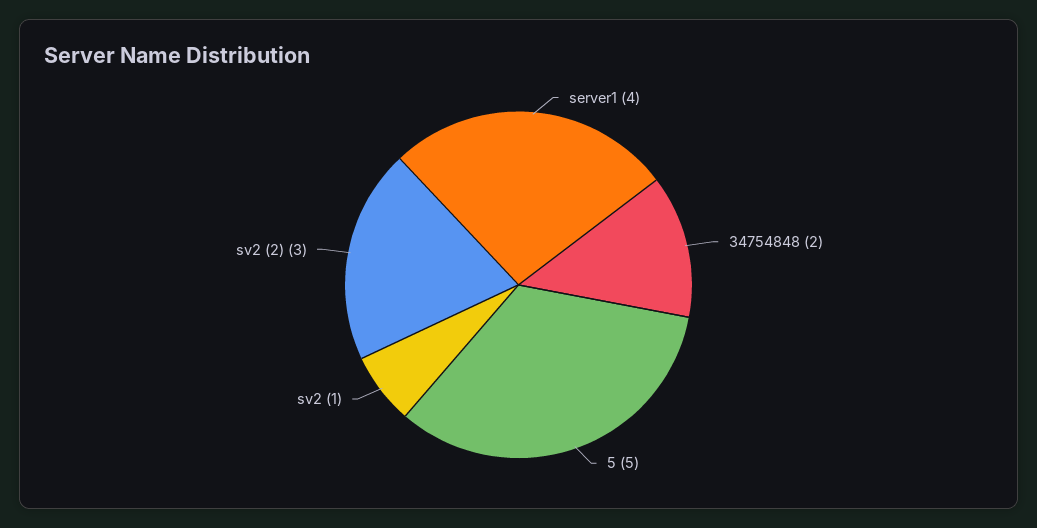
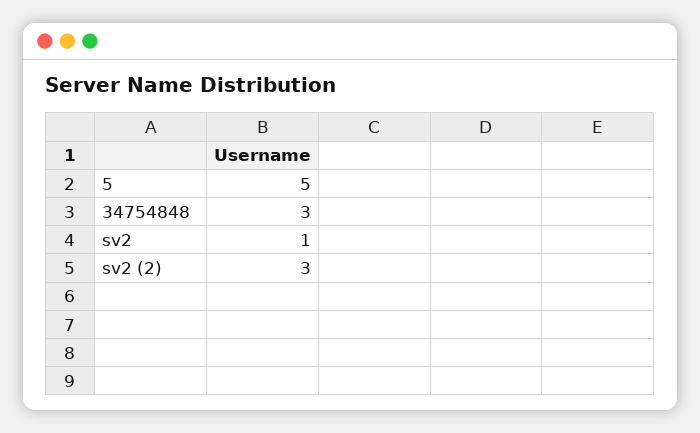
server1: 4 -> none
34754848: 2 -> 3

